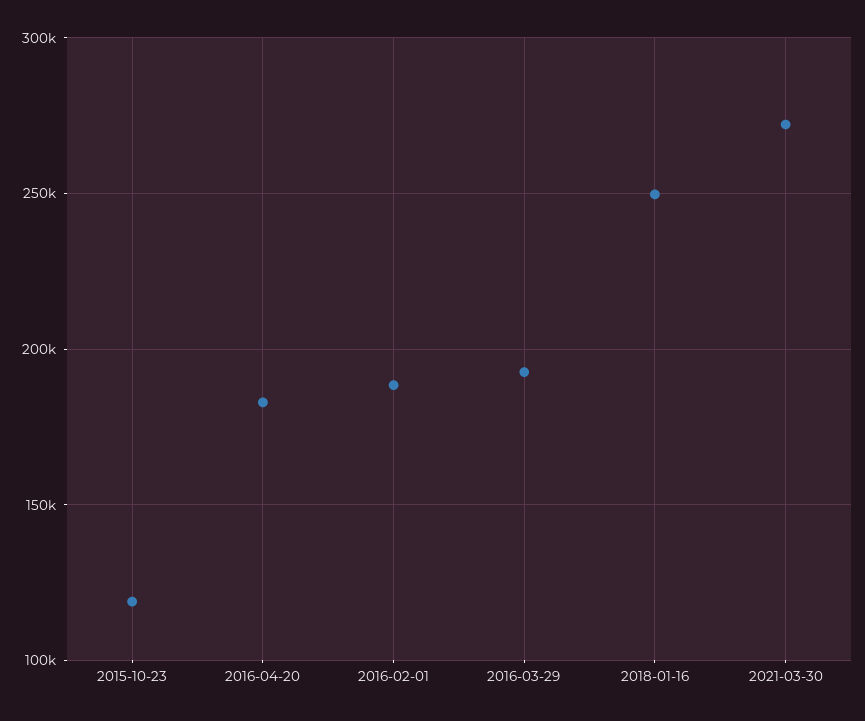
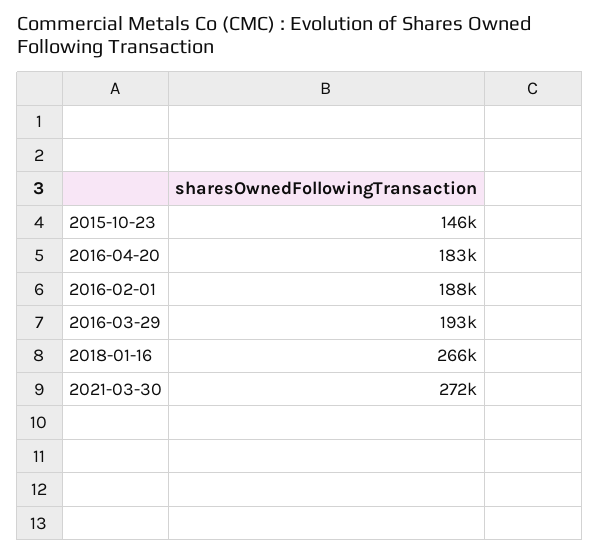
2015-10-23: 120000 -> 146000
2018-01-16: 250000 -> 266000

